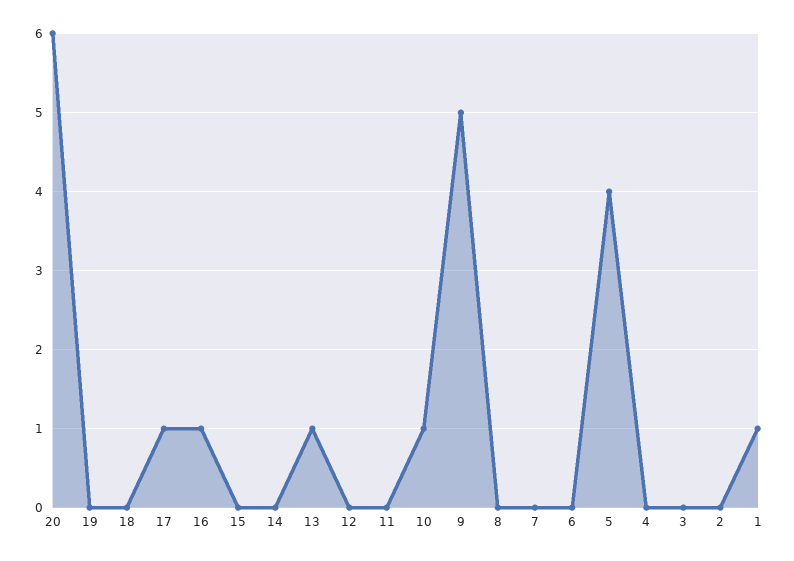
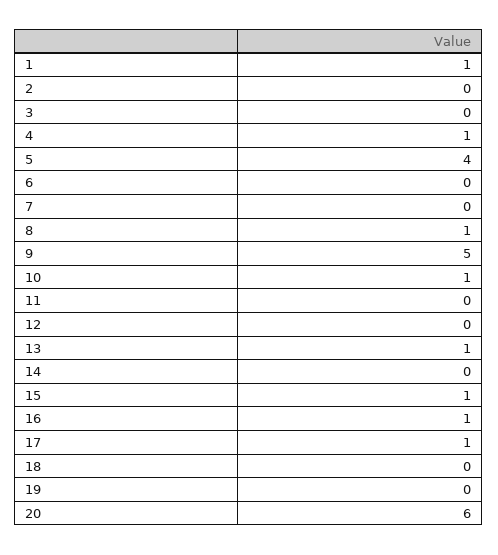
15: 0 -> 1
8: 0 -> 1
4: 0 -> 1

